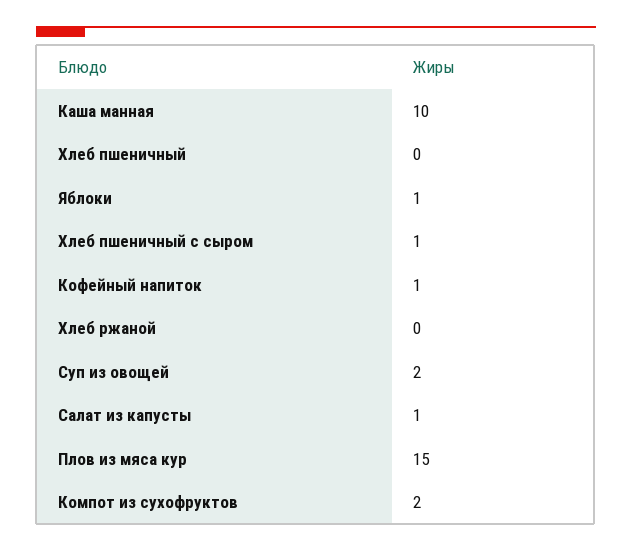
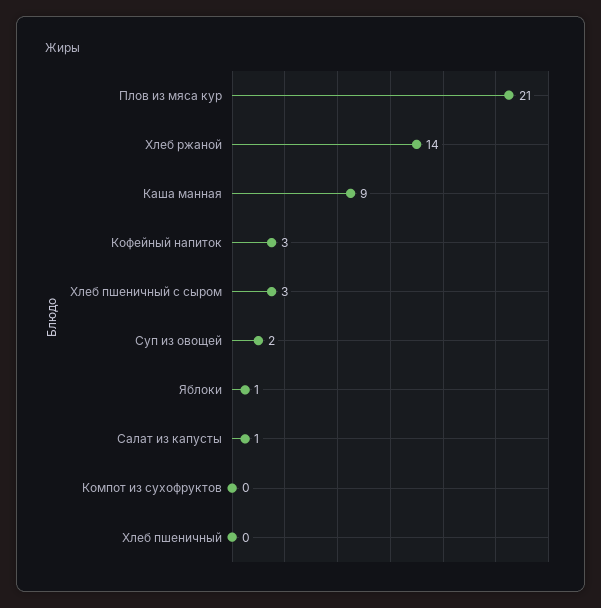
Каша манная: 10 -> 9
Хлеб пшеничный с сыром: 1 -> 3
Кофейный напиток: 1 -> 3
Хлеб ржаной: 0 -> 14
Плов из мяса кур: 15 -> 21
Компот из сухофруктов: 2 -> 0

